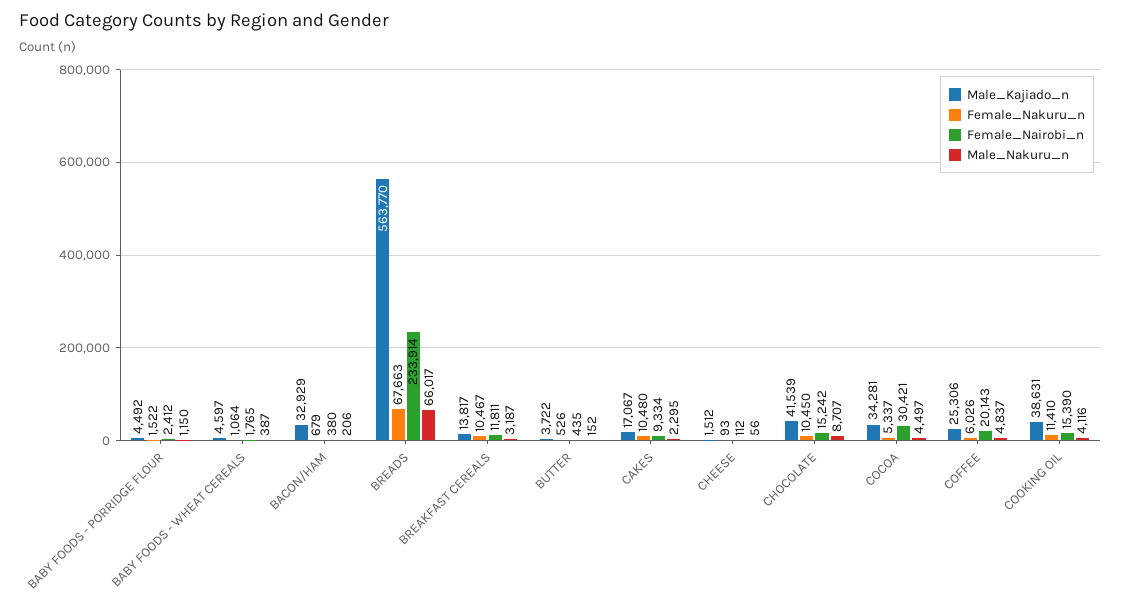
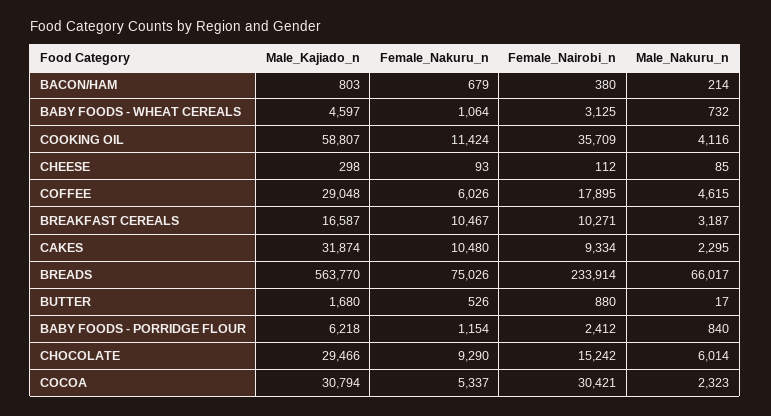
Male_Kajiado_n, BABY FOODS - PORRIDGE FLOUR: 4492 -> 6218
Female_Nakuru_n, BABY FOODS - PORRIDGE FLOUR: 1522 -> 1154
Male_Nakuru_n, BABY FOODS - PORRIDGE FLOUR: 1150 -> 840
Female_Nairobi_n, BABY FOODS - WHEAT CEREALS: 1765 -> 3125
Male_Nakuru_n, BABY FOODS - WHEAT CEREALS: 387 -> 732
Male_Kajiado_n, BACON/HAM: 32929 -> 803
Male_Nakuru_n, BACON/HAM: 206 -> 214
Female_Nakuru_n, BREADS: 67663 -> 75026
Male_Kajiado_n, BREAKFAST CEREALS: 13817 -> 16587
Female_Nairobi_n, BREAKFAST CEREALS: 11811 -> 10271
Male_Kajiado_n, BUTTER: 3722 -> 1680
Female_Nairobi_n, BUTTER: 435 -> 880
Male_Nakuru_n, BUTTER: 152 -> 17
Male_Kajiado_n, CAKES: 17067 -> 31874
Male_Kajiado_n, CHEESE: 1512 -> 298
Male_Nakuru_n, CHEESE: 56 -> 85
Male_Kajiado_n, CHOCOLATE: 41539 -> 29466
Female_Nakuru_n, CHOCOLATE: 10450 -> 9290
Male_Nakuru_n, CHOCOLATE: 8707 -> 6014
Male_Kajiado_n, COCOA: 34281 -> 30794
Male_Nakuru_n, COCOA: 4497 -> 2323
Male_Kajiado_n, COFFEE: 25306 -> 29048
Female_Nairobi_n, COFFEE: 20143 -> 17895
Male_Nakuru_n, COFFEE: 4837 -> 4615
Male_Kajiado_n, COOKING OIL: 38631 -> 58807
Female_Nakuru_n, COOKING OIL: 11410 -> 11424
Female_Nairobi_n, COOKING OIL: 15390 -> 35709

